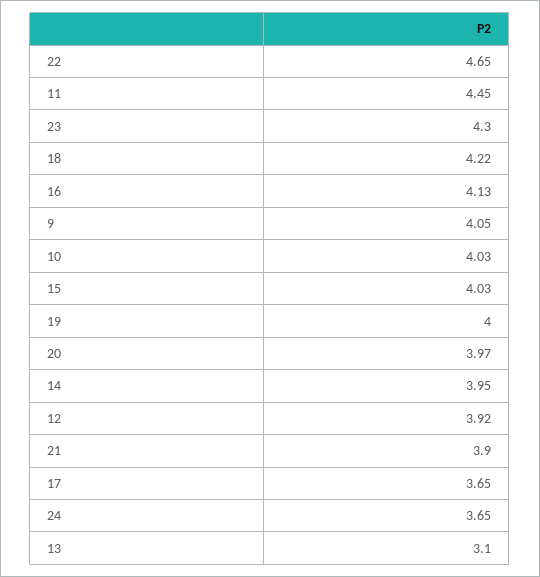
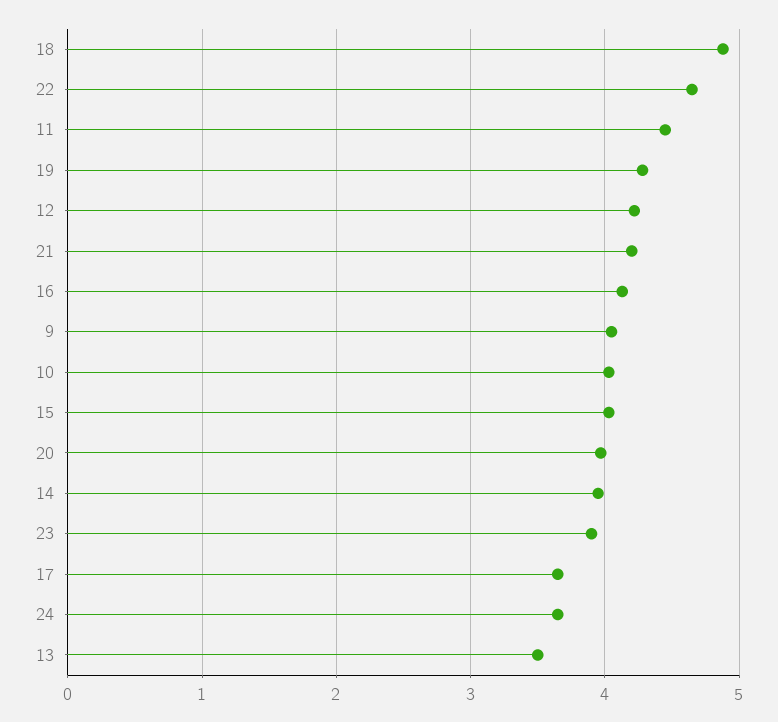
23: 4.3 -> 3.9
18: 4.22 -> 4.9
19: 4 -> 4.3
12: 3.92 -> 4.2
21: 3.9 -> 4.2
13: 3.1 -> 3.5

